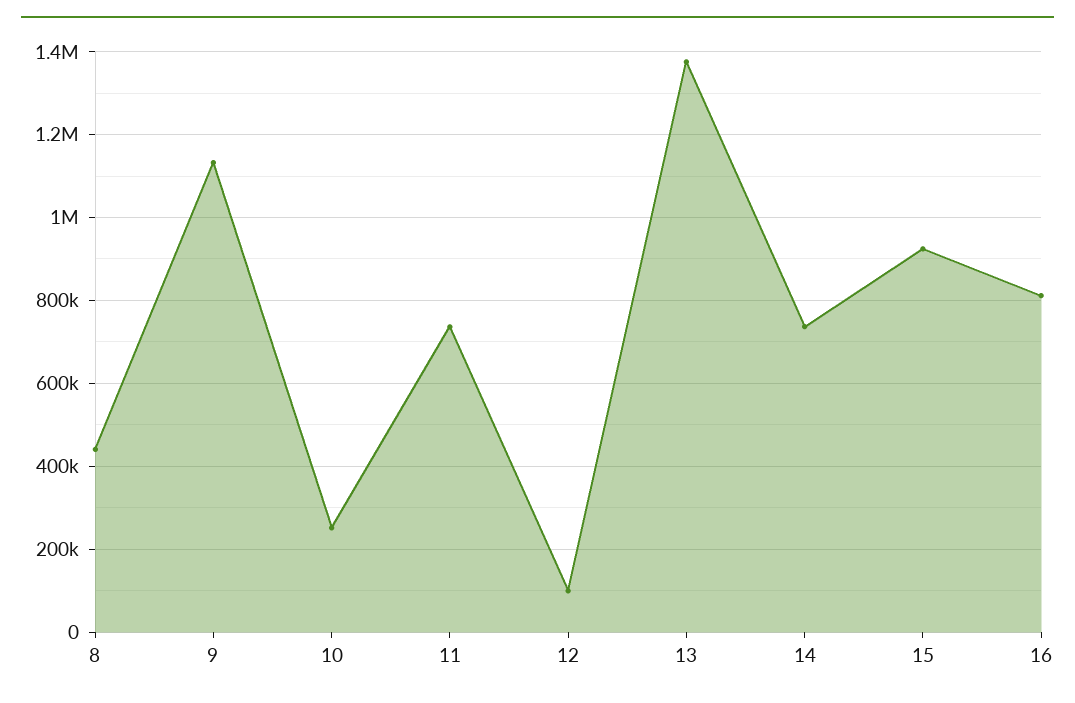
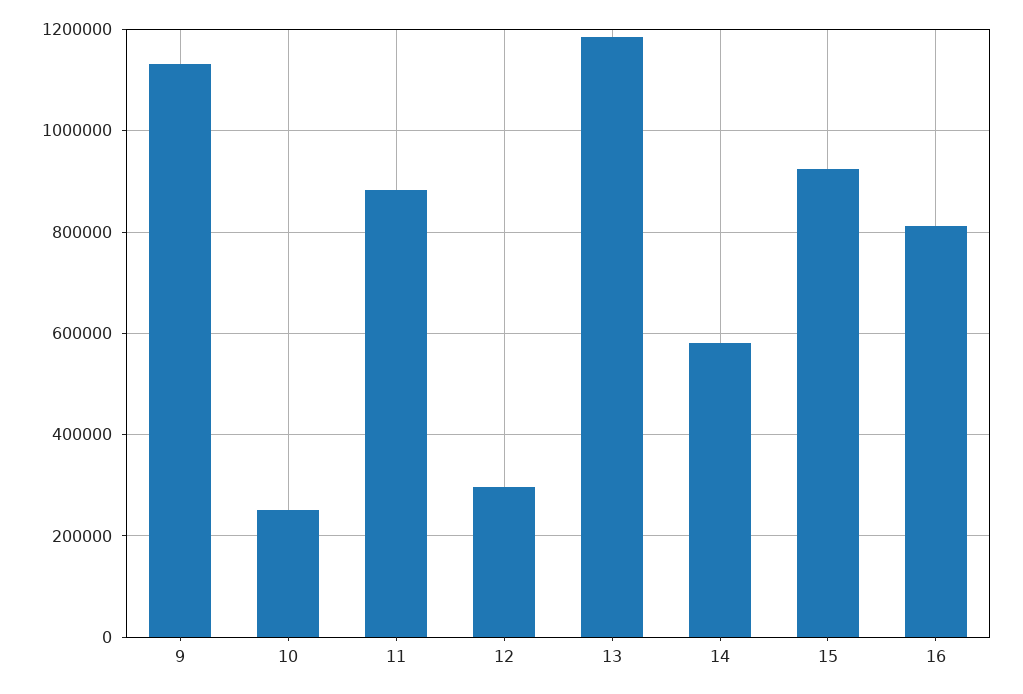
8: 440000 -> none
11: 740000 -> 880000
12: 100000 -> 300000
13: 1380000 -> 1180000
14: 740000 -> 580000

